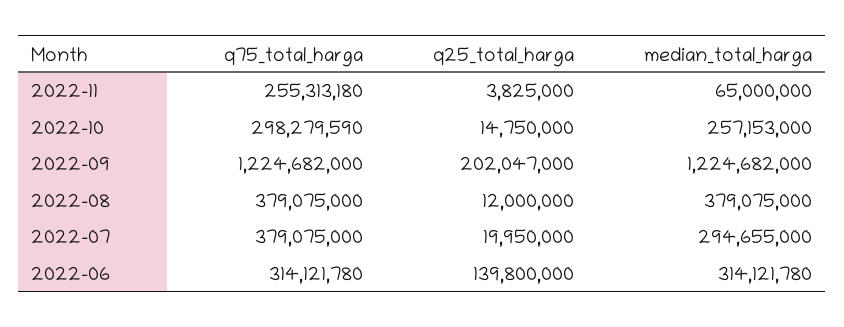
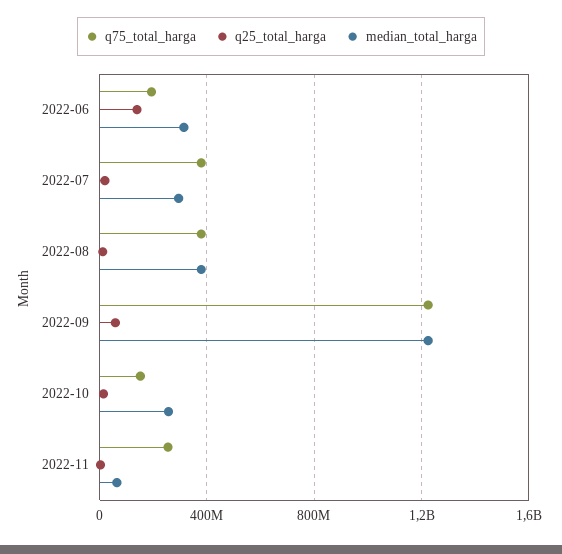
q75_total_harga, 2022-10: 298279590 -> 150000000
q25_total_harga, 2022-09: 202047000 -> 50000000
q75_total_harga, 2022-06: 314121780 -> 200000000

